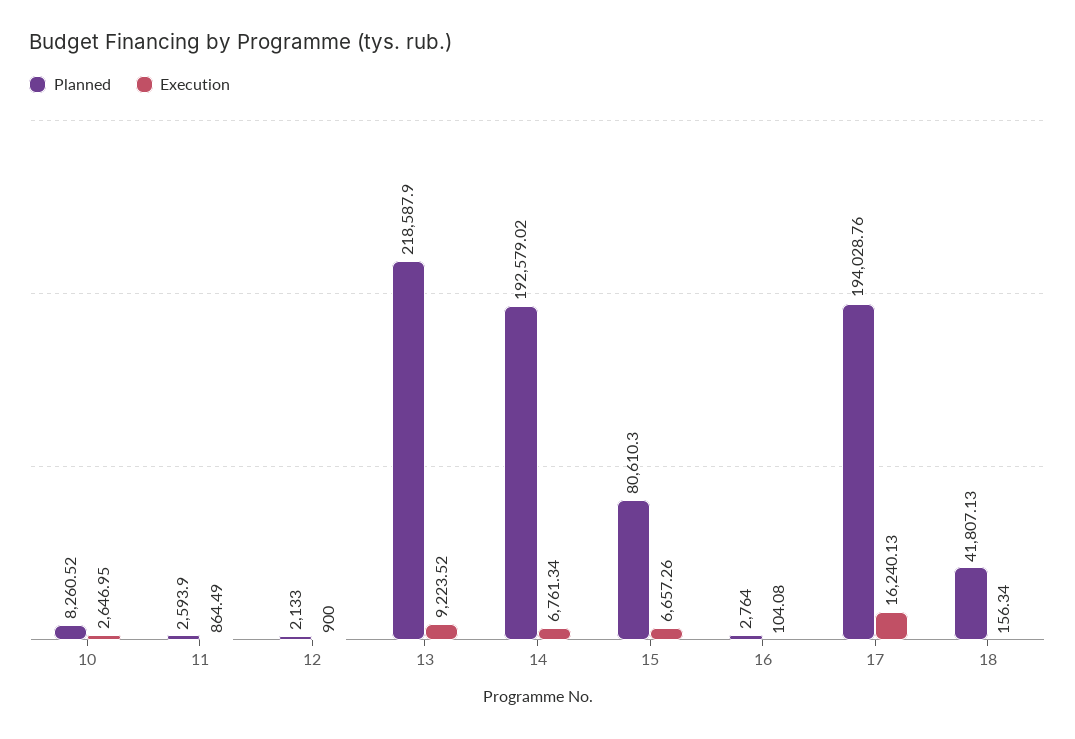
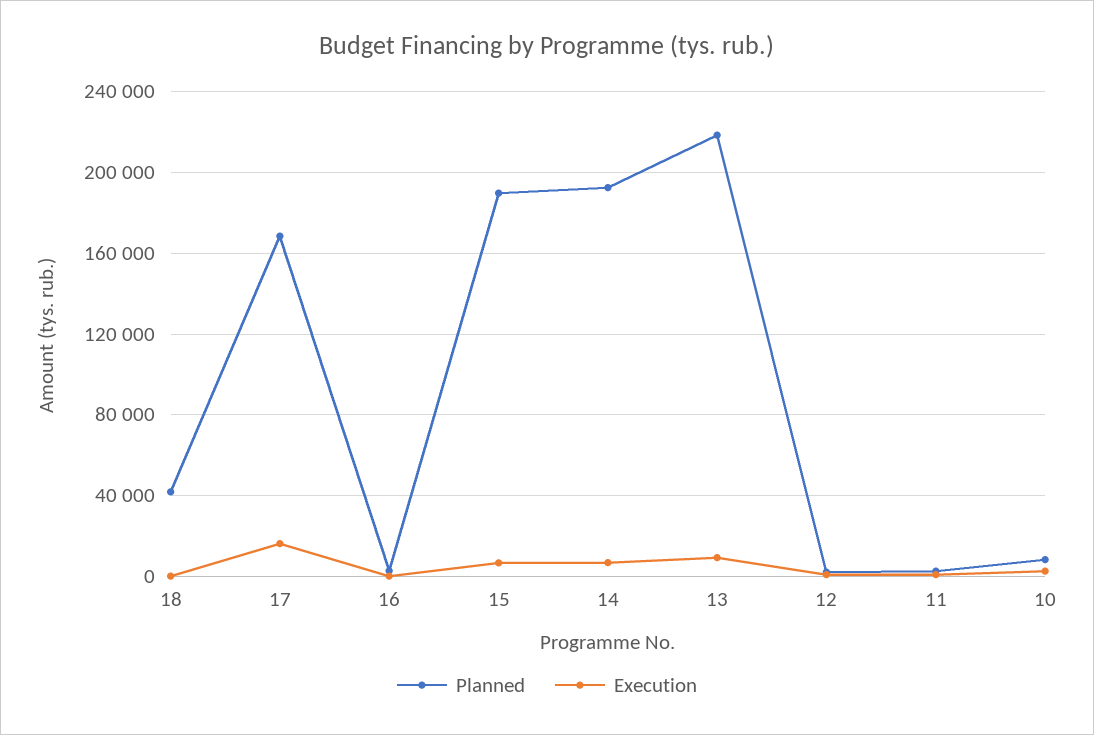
Planned, 15: 80610.3 -> 190000
Planned, 17: 194028.76 -> 170000

